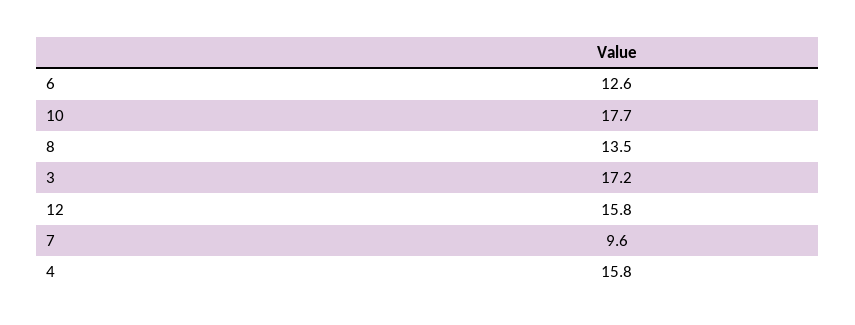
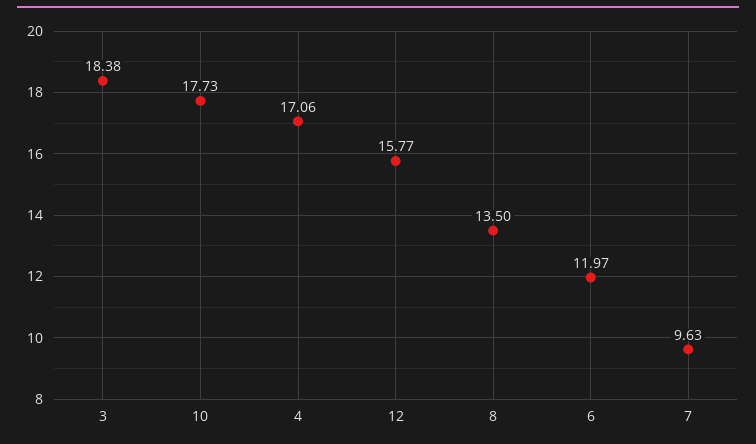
6: 12.6 -> 11.97
3: 17.2 -> 18.38
4: 15.8 -> 17.06

